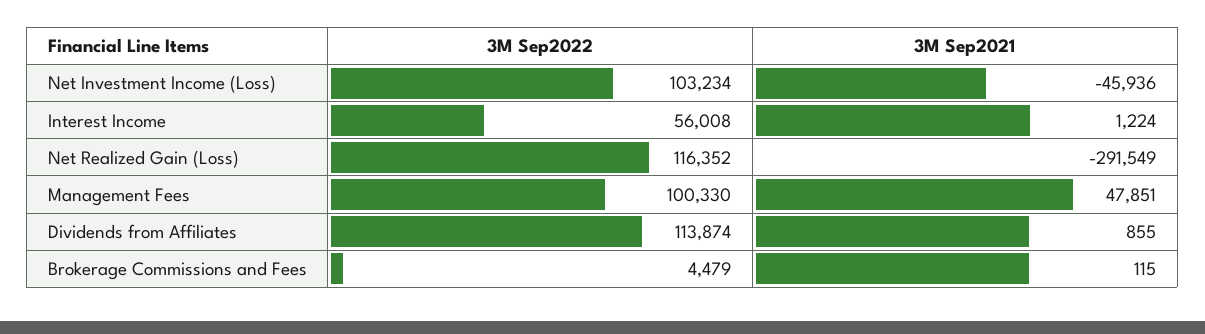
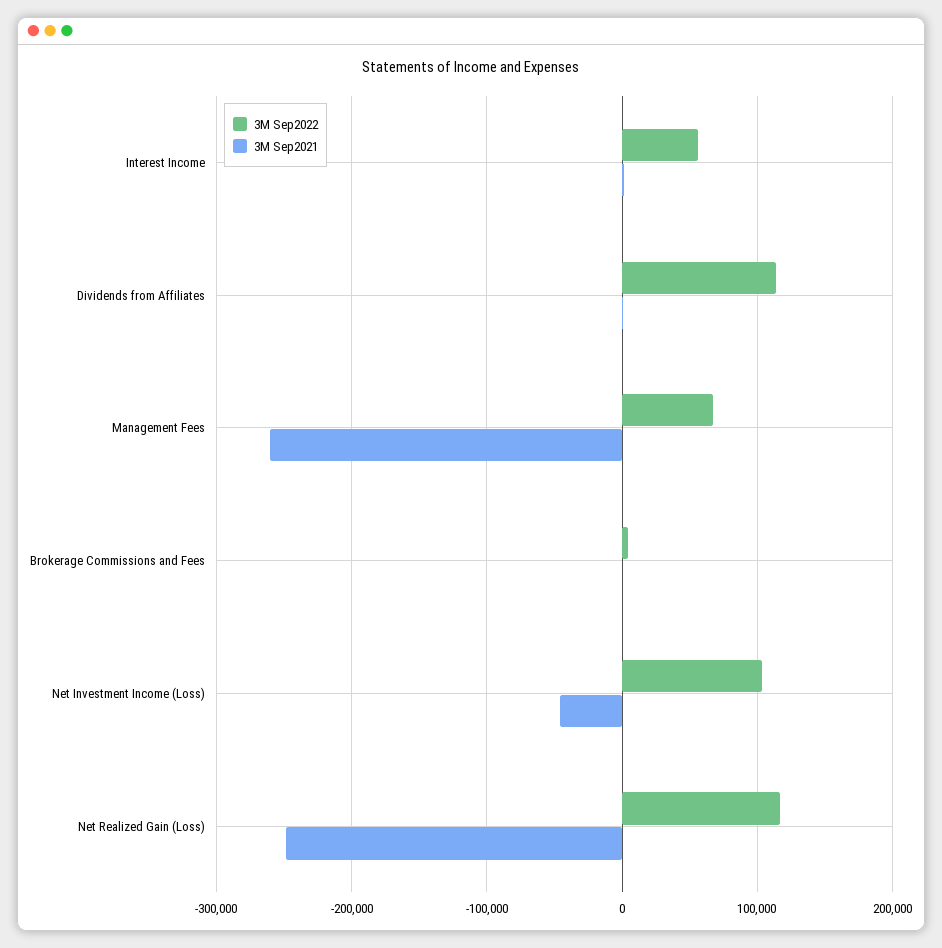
3M Sep2021, Net Realized Gain (Loss): -291549 -> -250000
3M Sep2022, Management Fees: 100330 -> 70000
3M Sep2021, Management Fees: 47851 -> -260000

